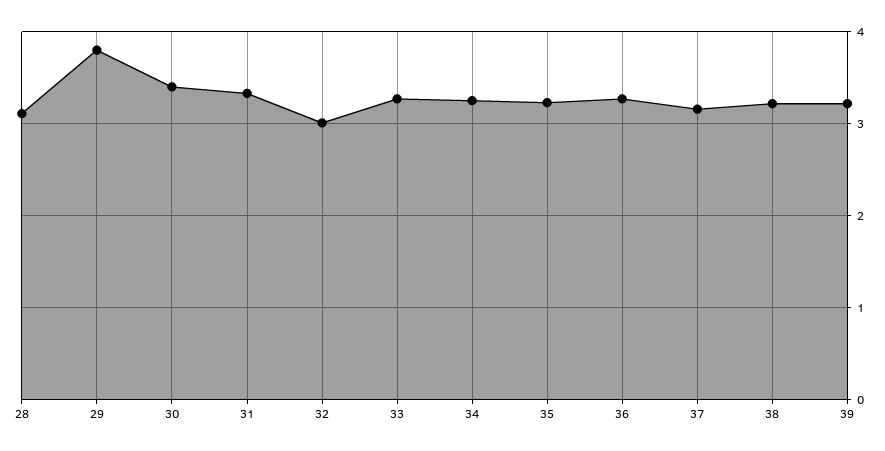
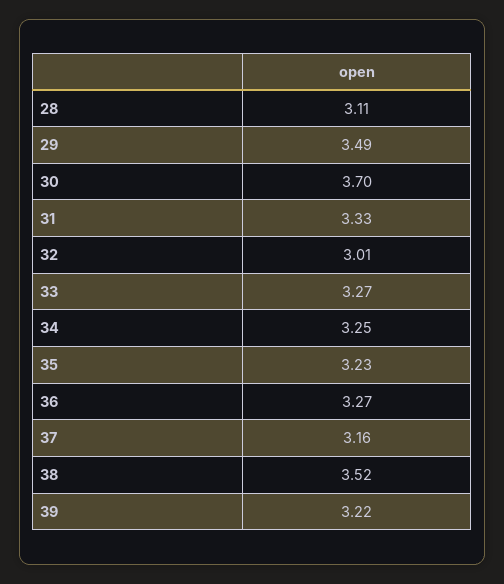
29: 3.8 -> 3.49
30: 3.4 -> 3.7
38: 3.2 -> 3.52

